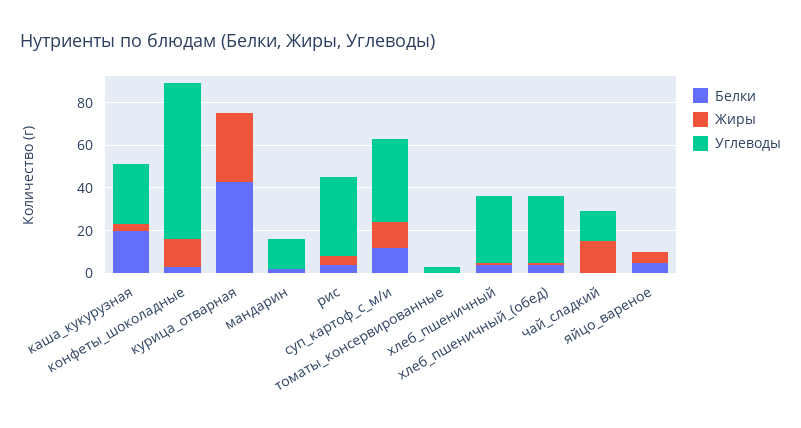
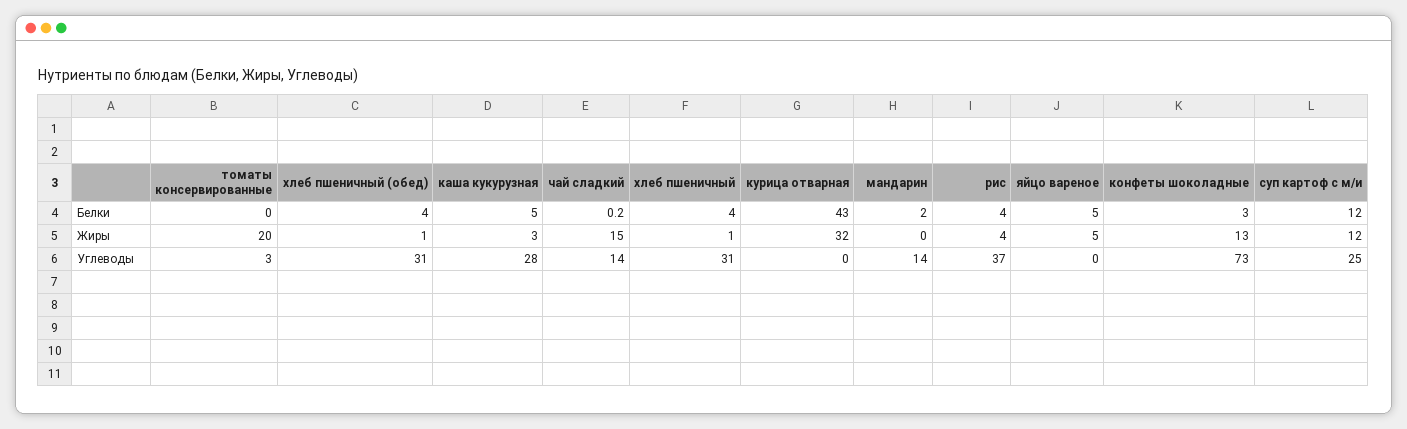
Белки, каша_кукурузная: 20 -> 5
Углеводы, суп_картоф_с_м/и: 40 -> 25
Жиры, томаты_консервированные: 0 -> 20

